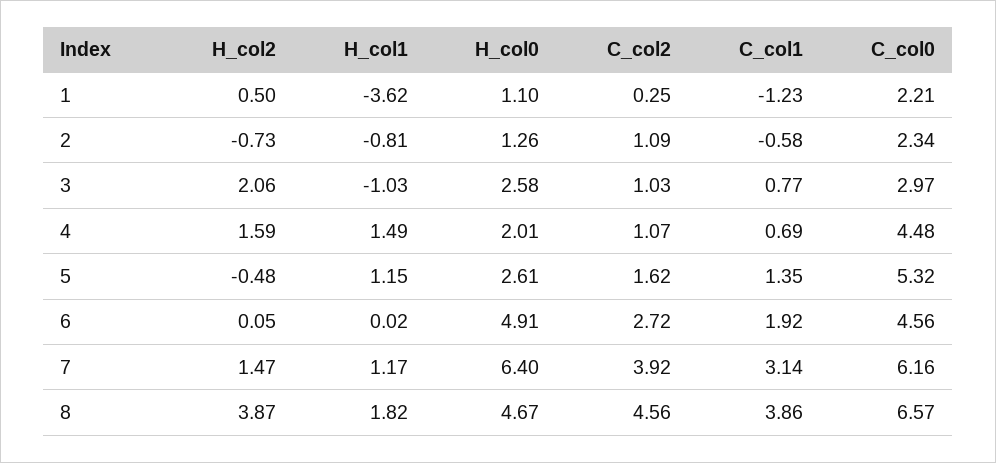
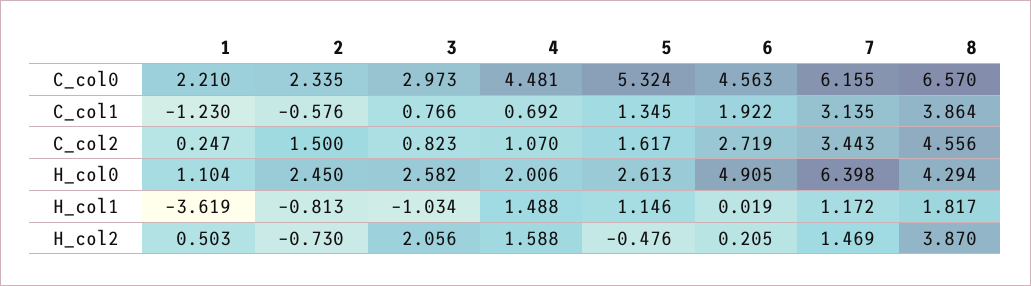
H_col0, 2: 1.26 -> 2.45
C_col2, 2: 1.09 -> 1.5
C_col2, 3: 1.03 -> 0.823
H_col2, 6: 0.05 -> 0.205
C_col2, 7: 3.92 -> 3.443
H_col0, 8: 4.67 -> 4.294

